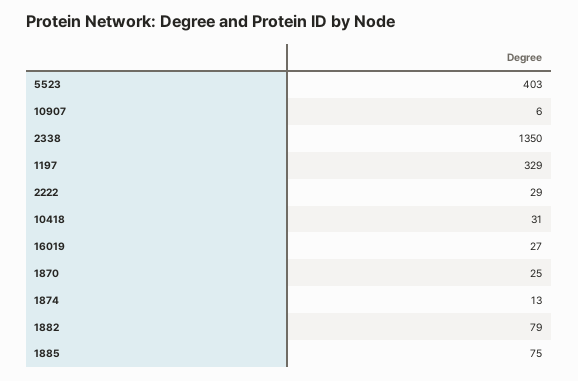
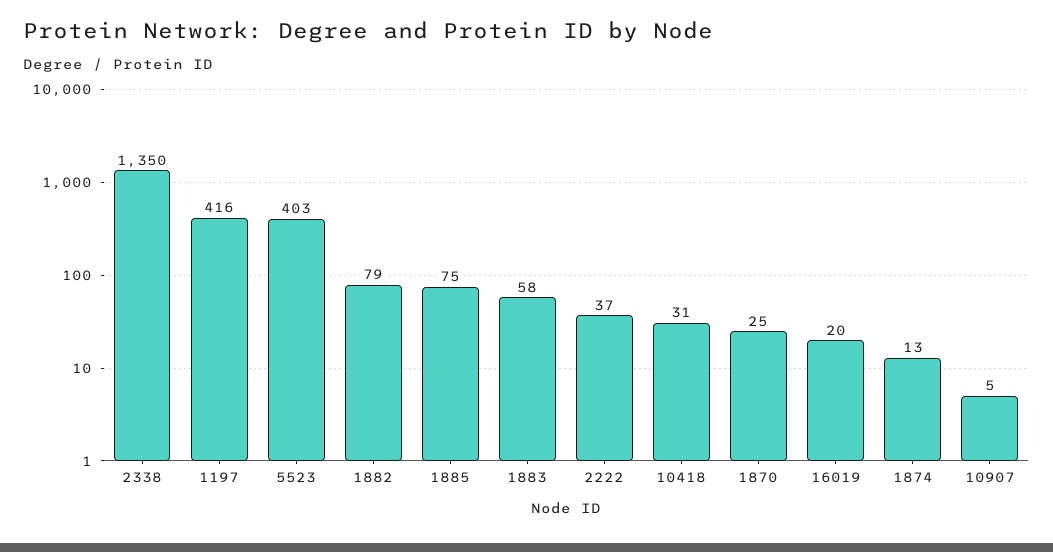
10907: 6 -> 5
1197: 329 -> 416
2222: 29 -> 37
16019: 27 -> 20
1883: none -> 58

